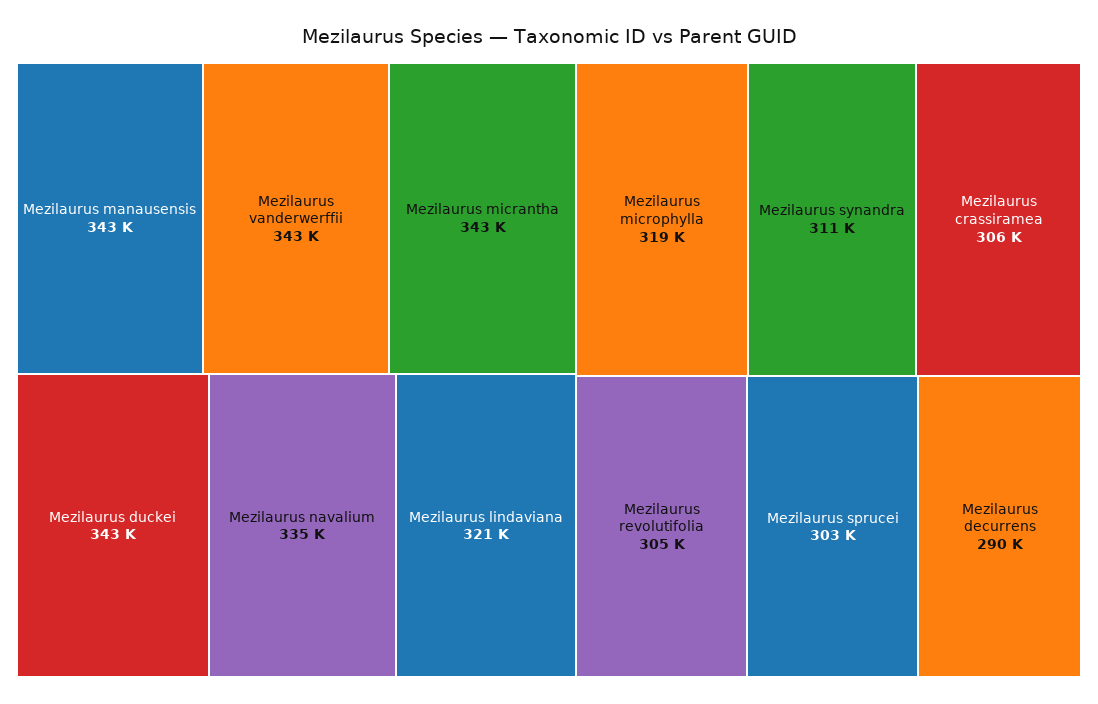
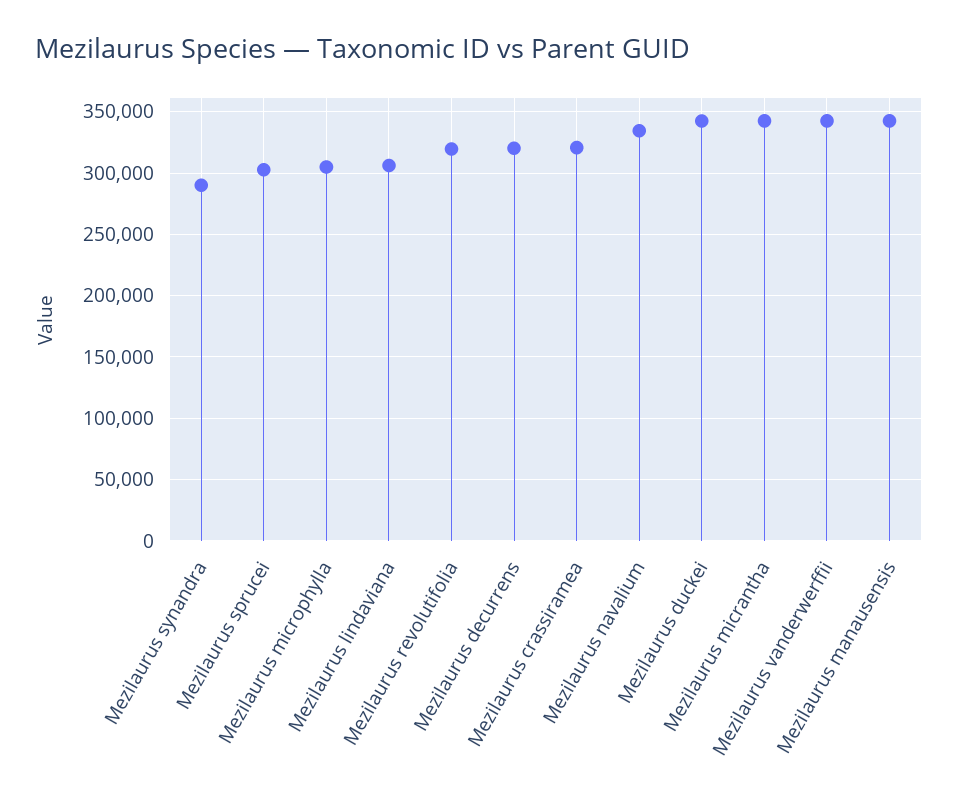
Mezilaurus lindaviana: 321000 -> 305000
Mezilaurus microphylla: 319000 -> 305000
Mezilaurus synandra: 311000 -> 290000
Mezilaurus crassiramea: 306000 -> 320000
Mezilaurus revolutifolia: 305000 -> 320000
Mezilaurus decurrens: 290000 -> 320000

